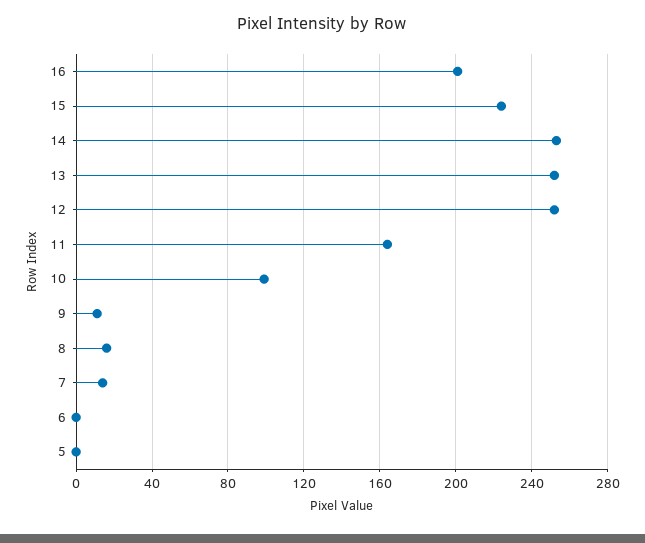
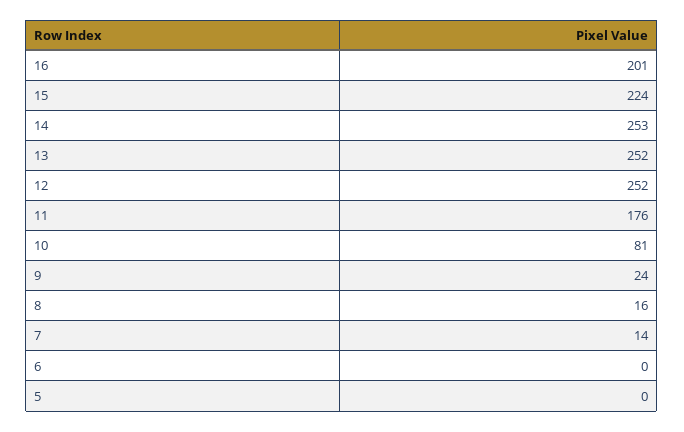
11: 165 -> 176
10: 100 -> 81
9: 10 -> 24

